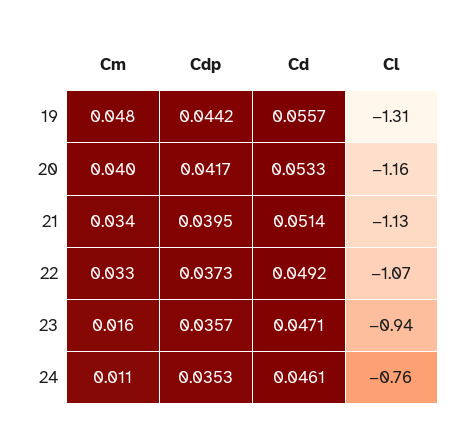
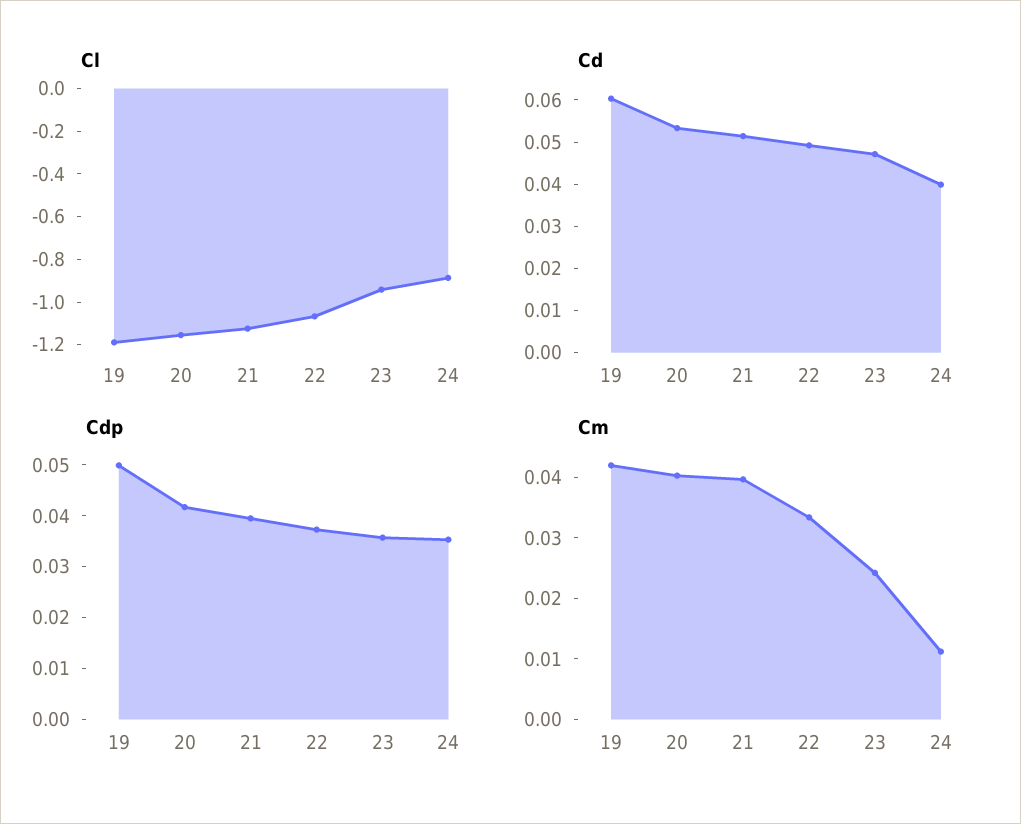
Cm, 19: 0.048 -> 0.042
Cdp, 19: 0.0442 -> 0.05
Cd, 19: 0.0557 -> 0.06
Cl, 19: -1.31 -> -1.2
Cm, 21: 0.034 -> 0.04
Cm, 23: 0.016 -> 0.024
Cd, 24: 0.0461 -> 0.04
Cl, 24: -0.76 -> -0.9

